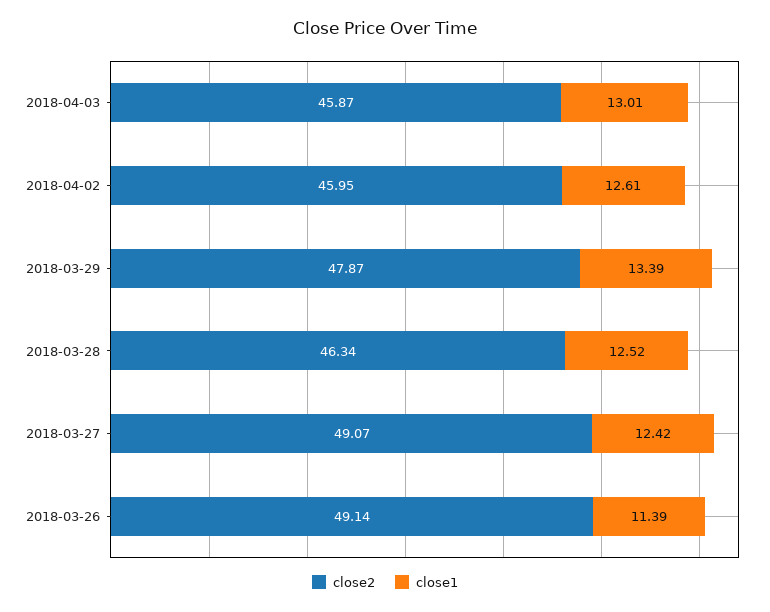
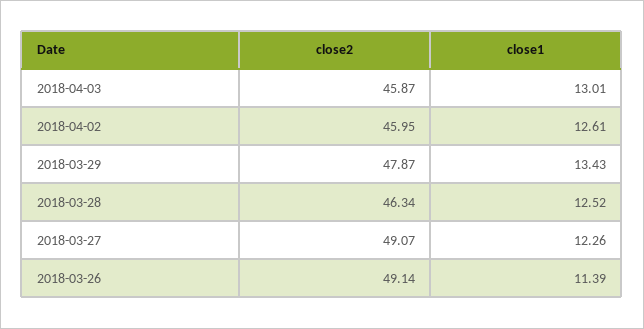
close1, 2018-03-29: 13.39 -> 13.43
close1, 2018-03-27: 12.42 -> 12.26

